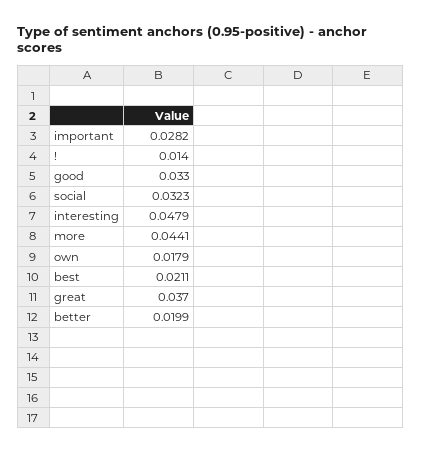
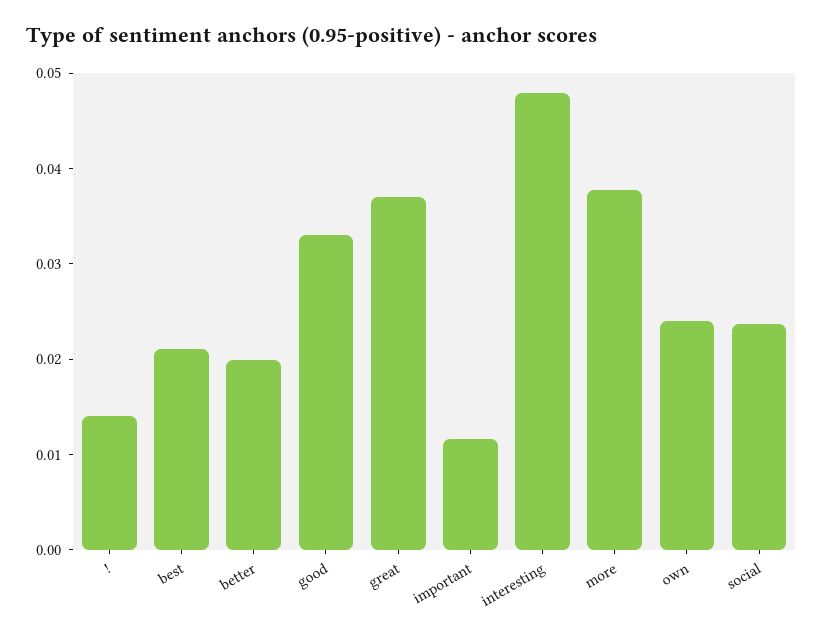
important: 0.0282 -> 0.012
social: 0.0323 -> 0.024
more: 0.0441 -> 0.038
own: 0.0179 -> 0.024

